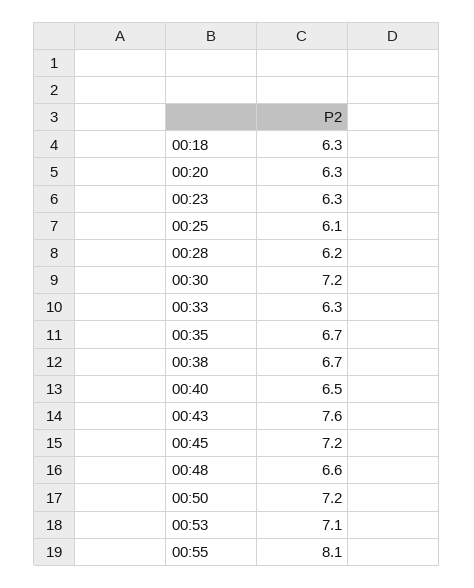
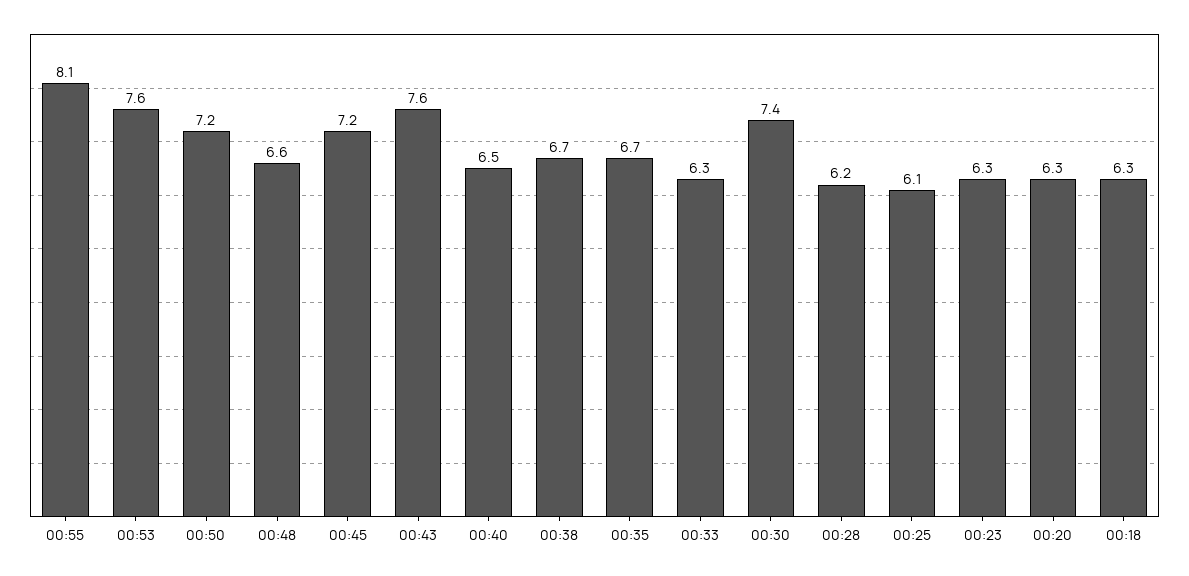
00:30: 7.2 -> 7.4
00:53: 7.1 -> 7.6

